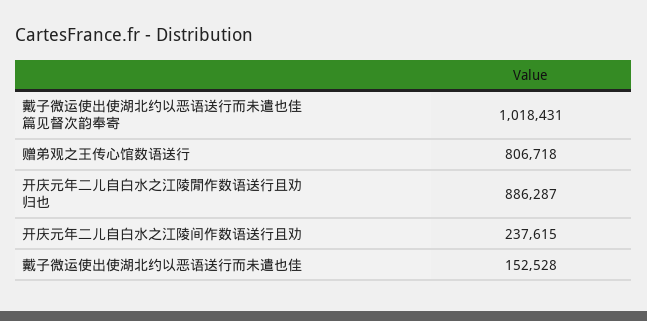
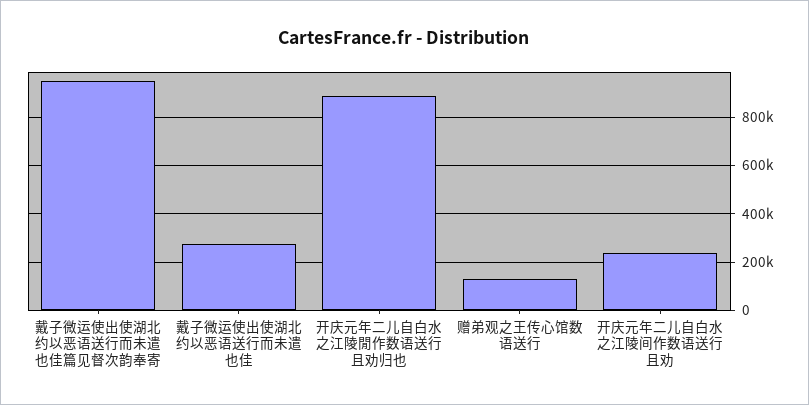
戴子微运使出使湖北约以恶语送行而未遣也佳篇见督次韵奉寄: 1018431 -> 950000
赠弟观之王传心馆数语送行: 806718 -> 125000
戴子微运使出使湖北约以恶语送行而未遣也佳: 152528 -> 275000

